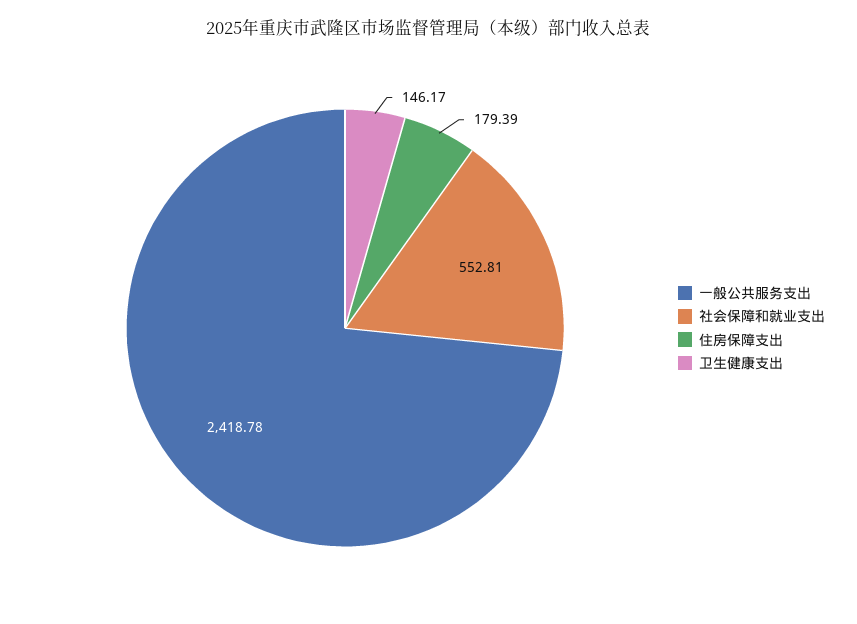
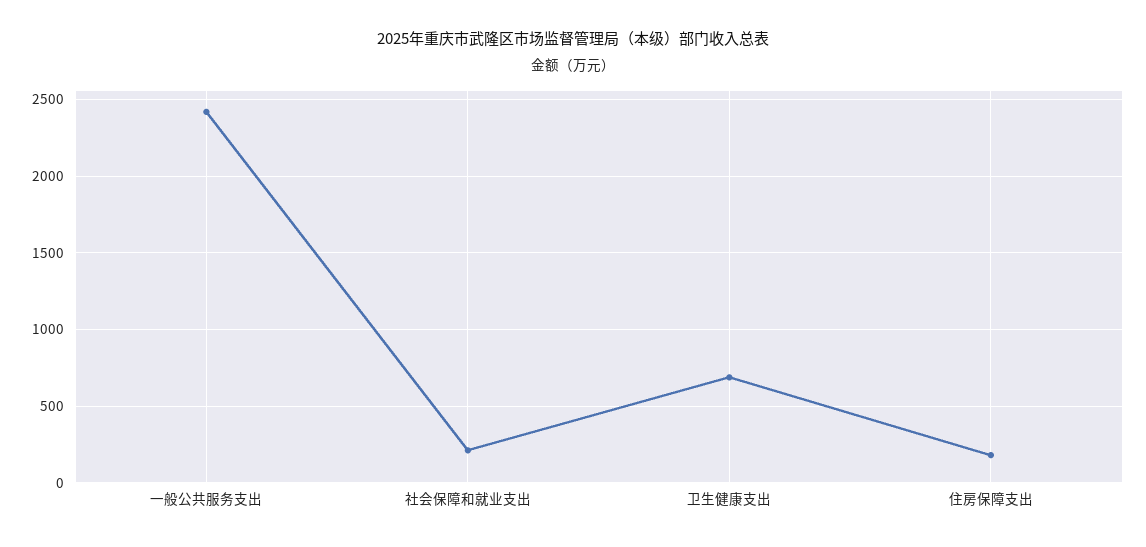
社会保障和就业支出: 552.81 -> 200
卫生健康支出: 146.17 -> 700

